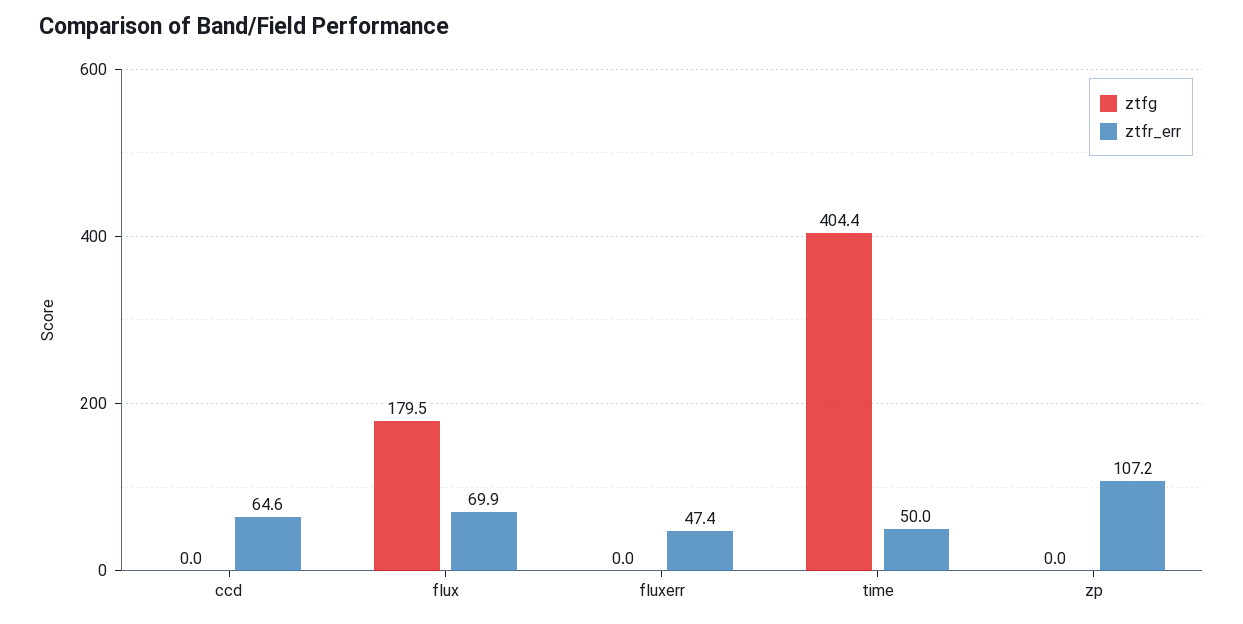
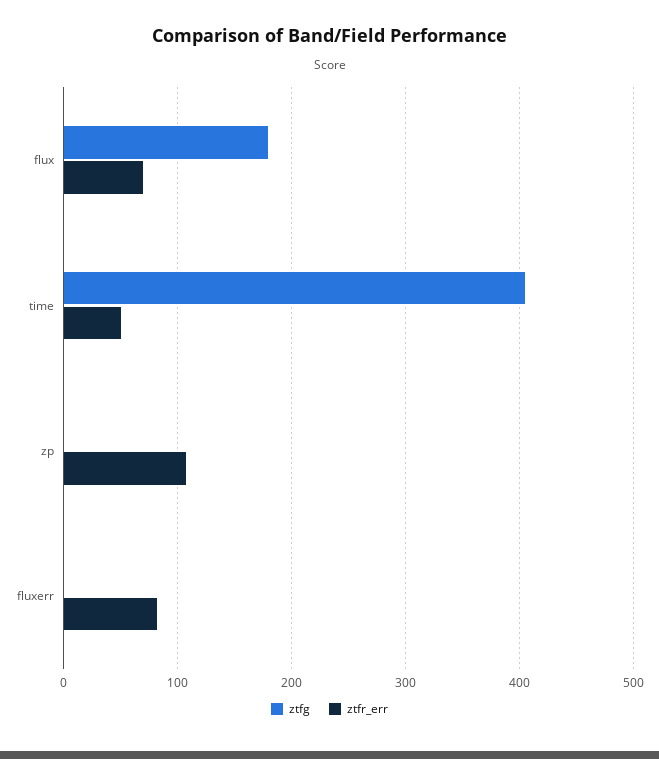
ztfg, ccd: 0 -> none
ztfr_err, ccd: 64.6 -> none
ztfr_err, fluxerr: 47.4 -> 80

